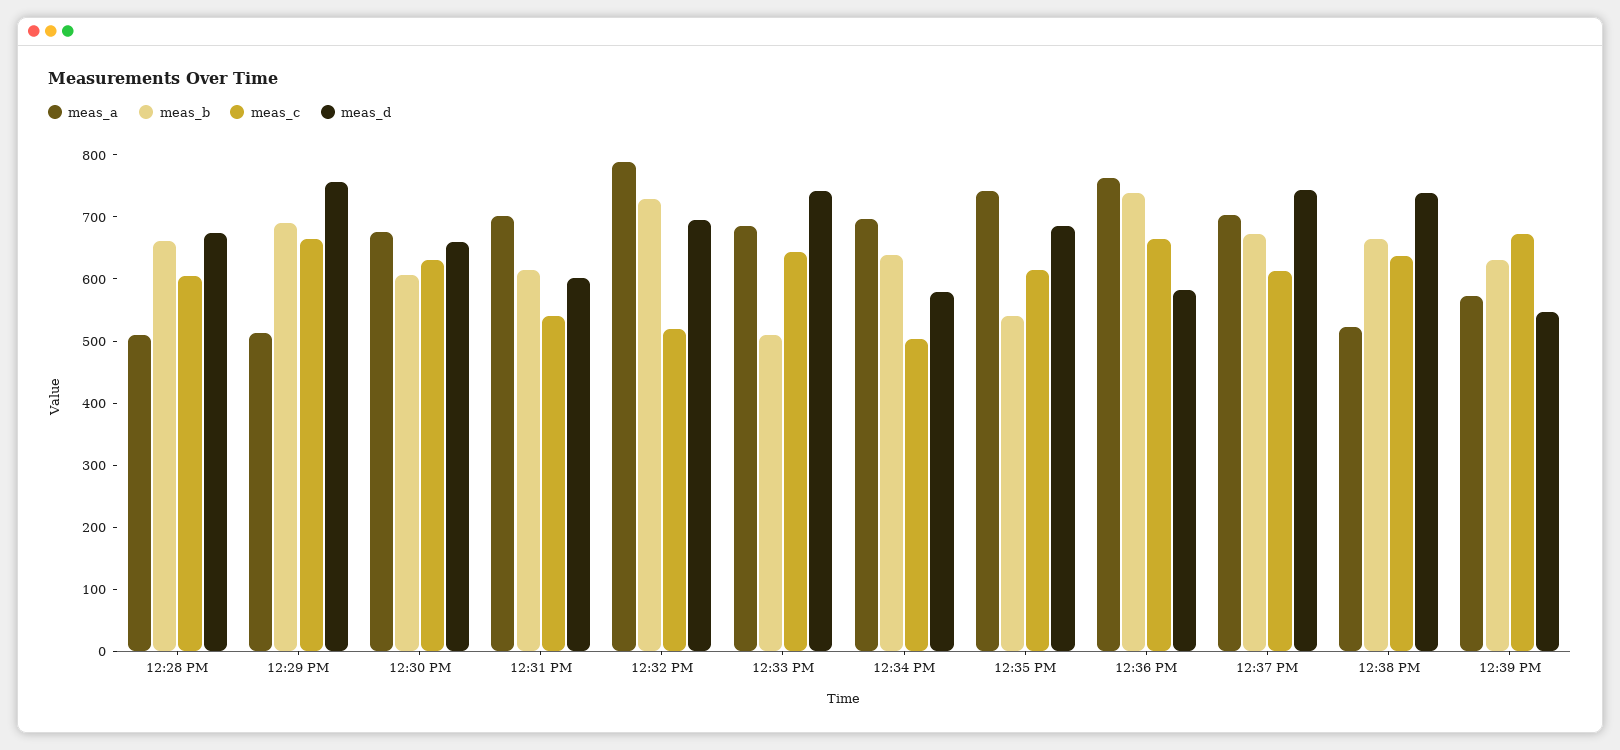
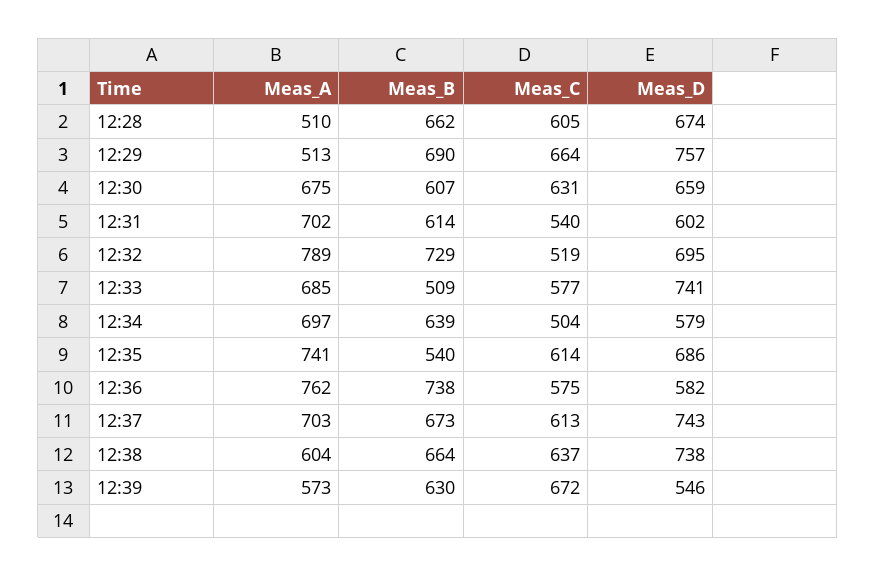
meas_c, 12:33 PM: 640 -> 577
meas_c, 12:36 PM: 660 -> 575
meas_a, 12:38 PM: 520 -> 604

